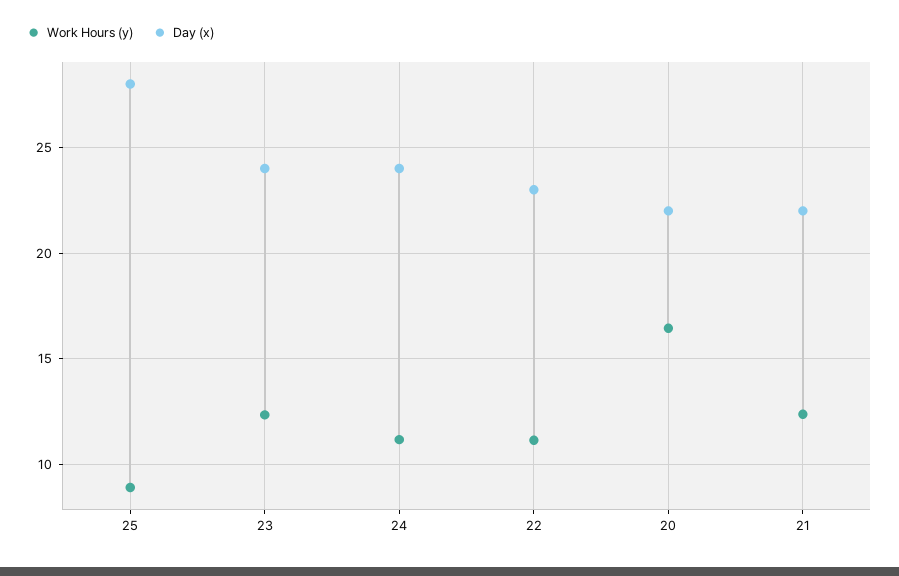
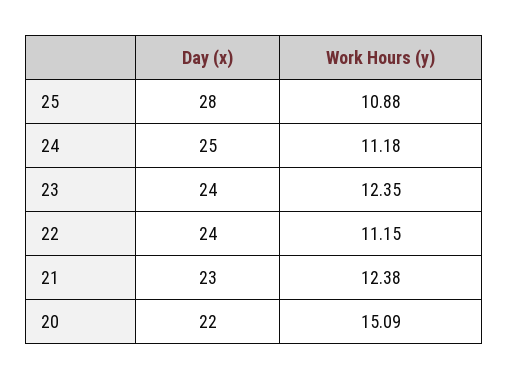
Work Hours (y), 25: 9 -> 10.88
Day (x), 24: 24 -> 25
Day (x), 22: 23 -> 24
Work Hours (y), 20: 16.5 -> 15.09
Day (x), 21: 22 -> 23

